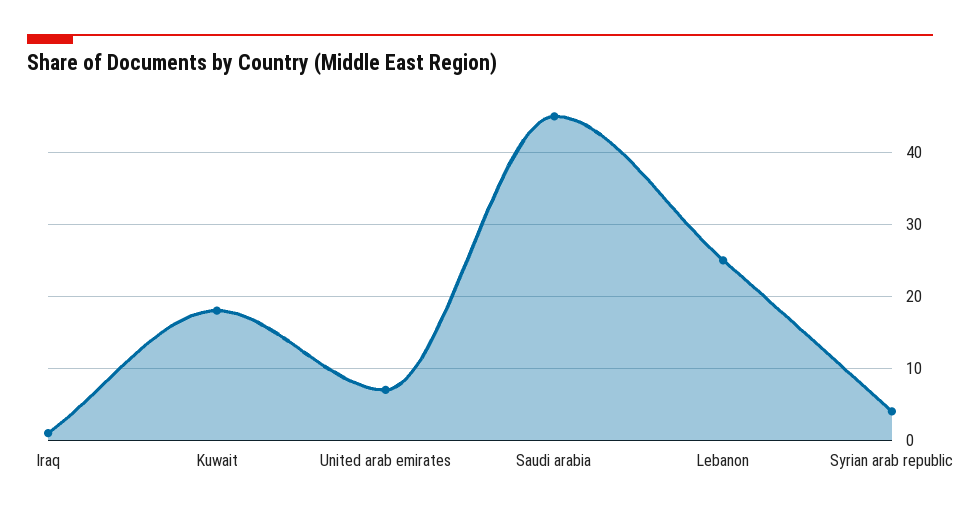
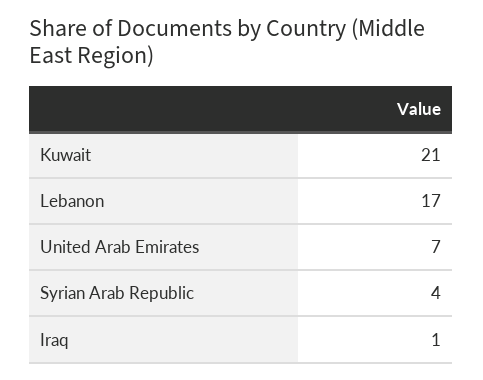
Kuwait: 18 -> 21
Saudi arabia: 45 -> none
Lebanon: 25 -> 17

